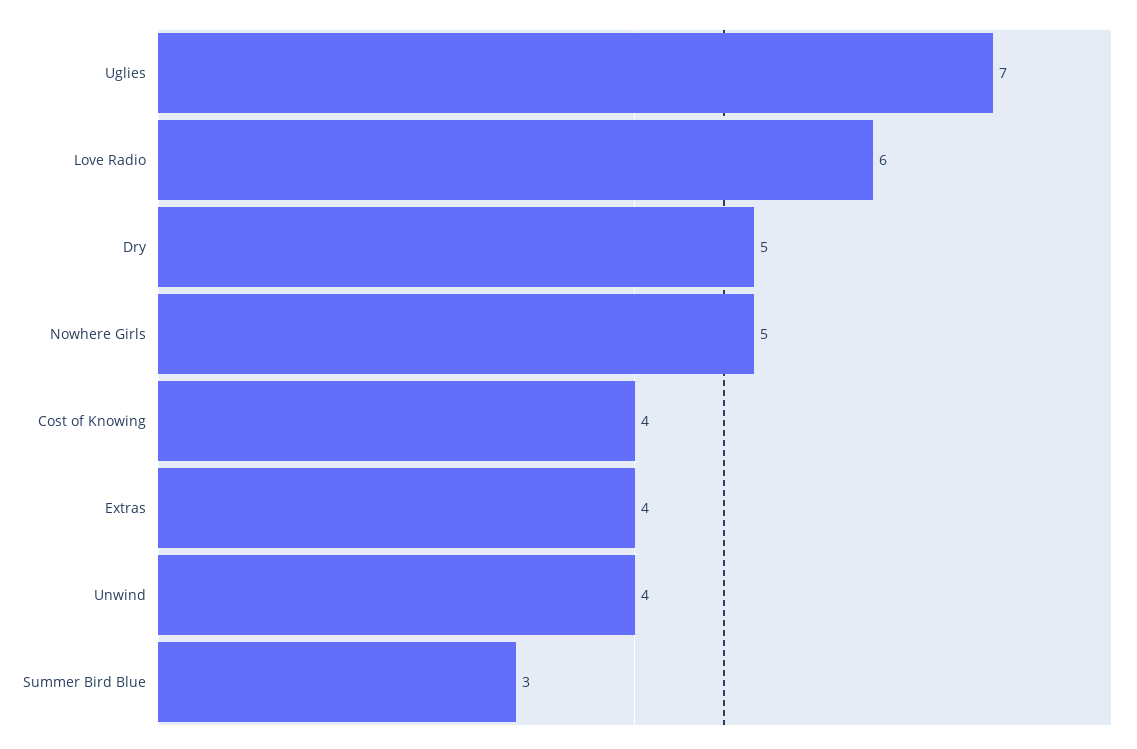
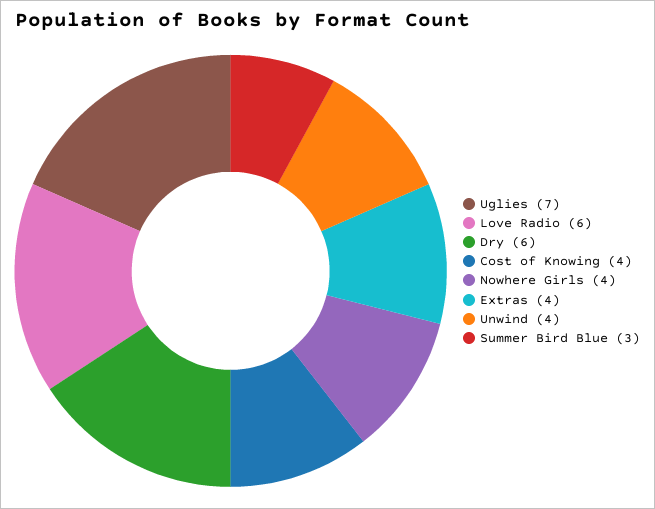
Dry: 5 -> 6
Nowhere Girls: 5 -> 4

